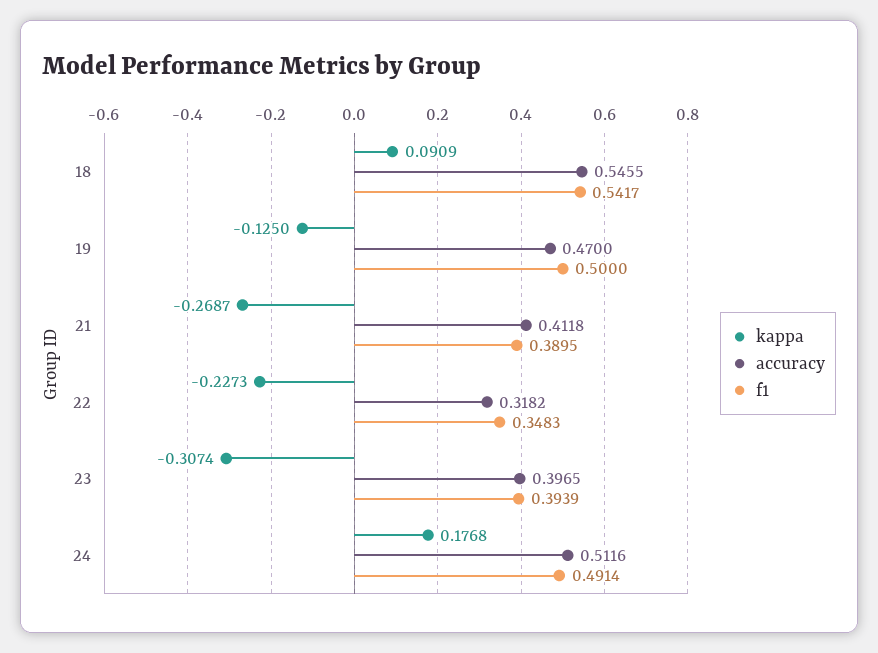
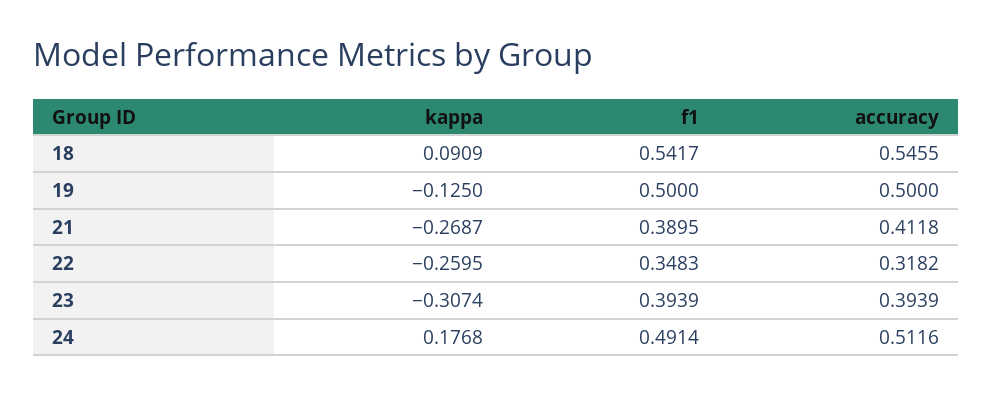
accuracy, 19: 0.47 -> 0.5
kappa, 22: -0.2273 -> -0.2595
accuracy, 23: 0.3965 -> 0.3939

